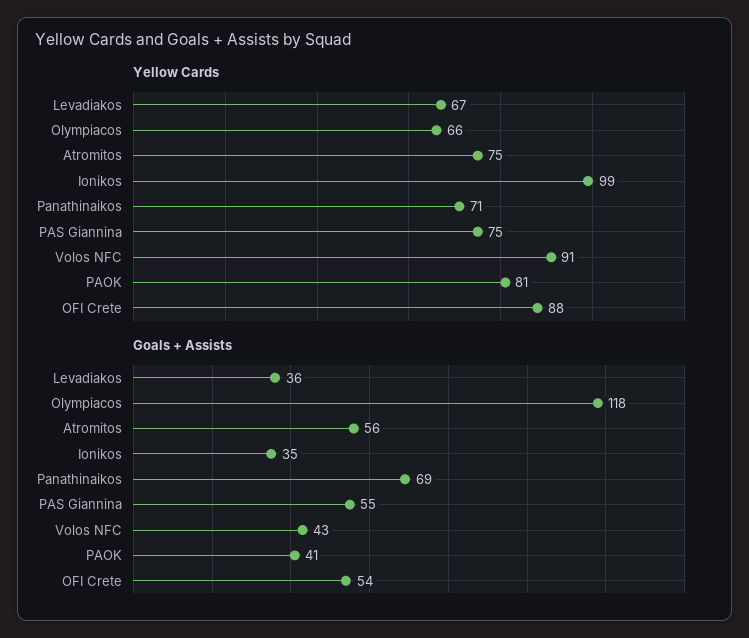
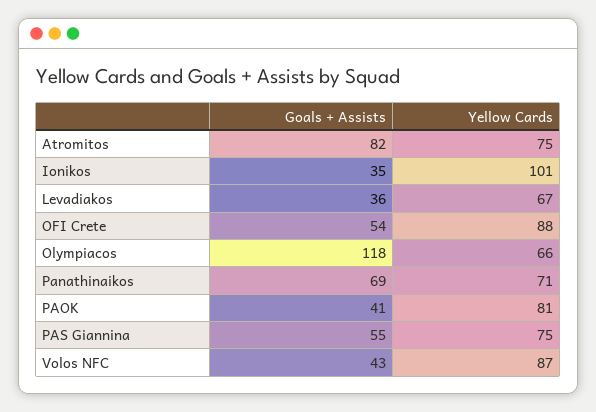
Yellow Cards, Ionikos: 99 -> 101
Yellow Cards, Volos NFC: 91 -> 87
Goals + Assists, Atromitos: 56 -> 82

